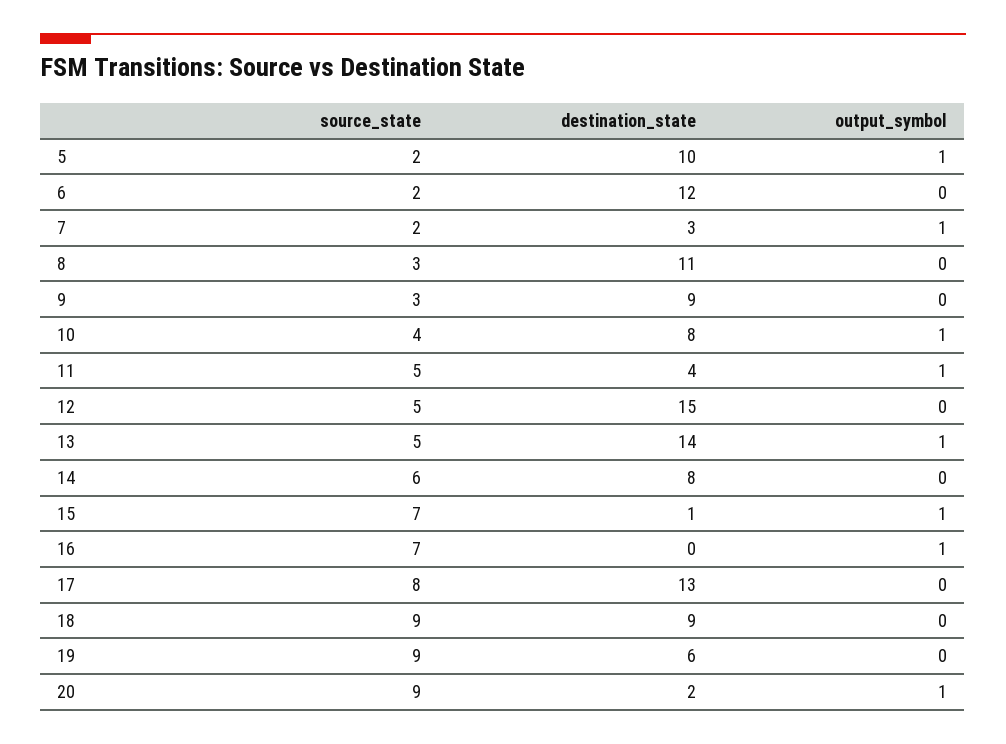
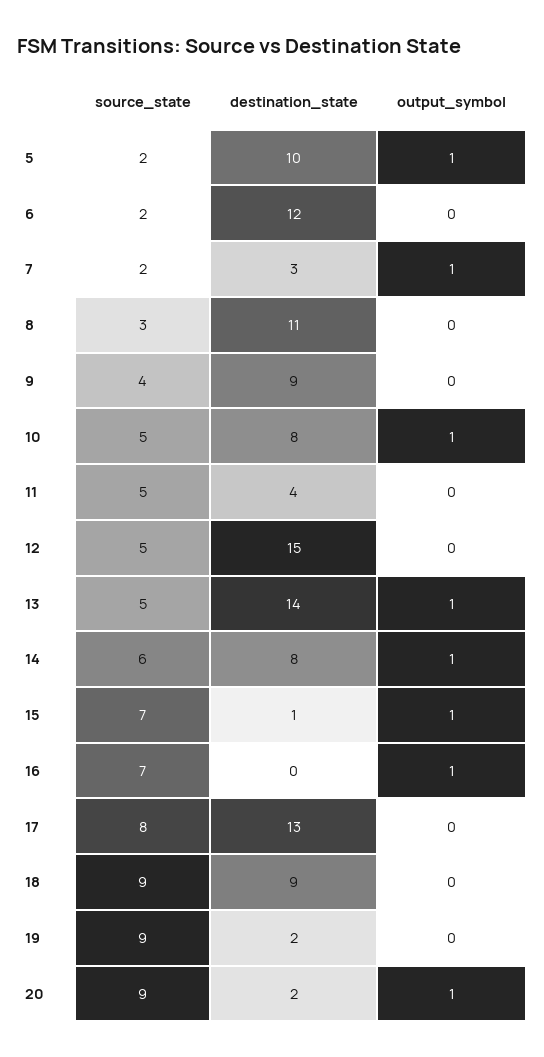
source_state, 9: 3 -> 4
source_state, 10: 4 -> 5
output_symbol, 11: 1 -> 0
output_symbol, 14: 0 -> 1
destination_state, 19: 6 -> 2

